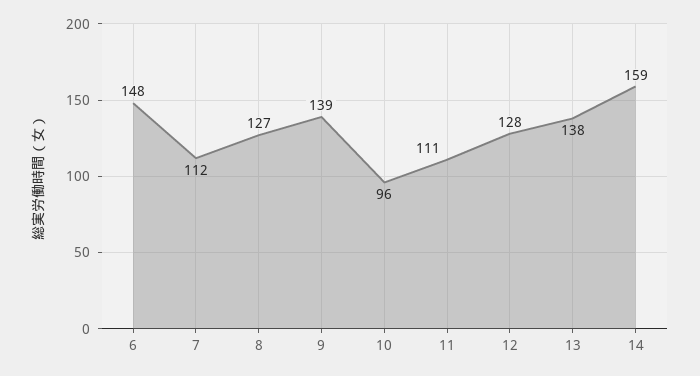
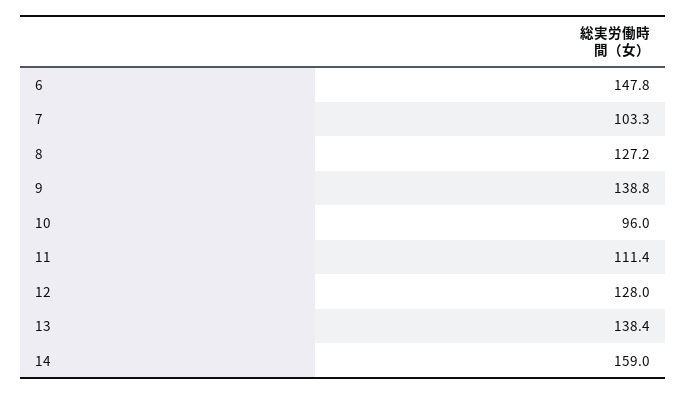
7: 112 -> 103.3

